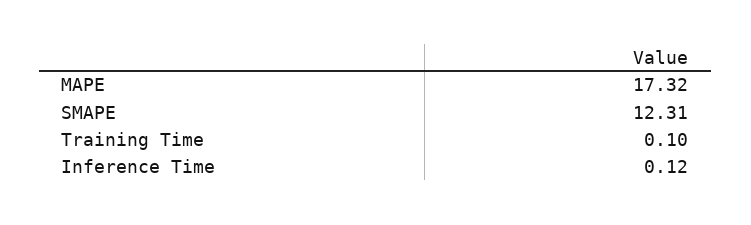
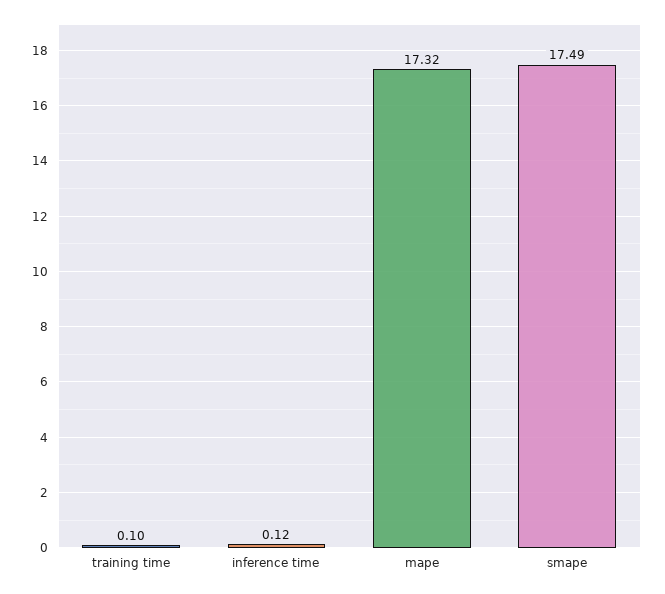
SMAPE: 12.31 -> 17.49

